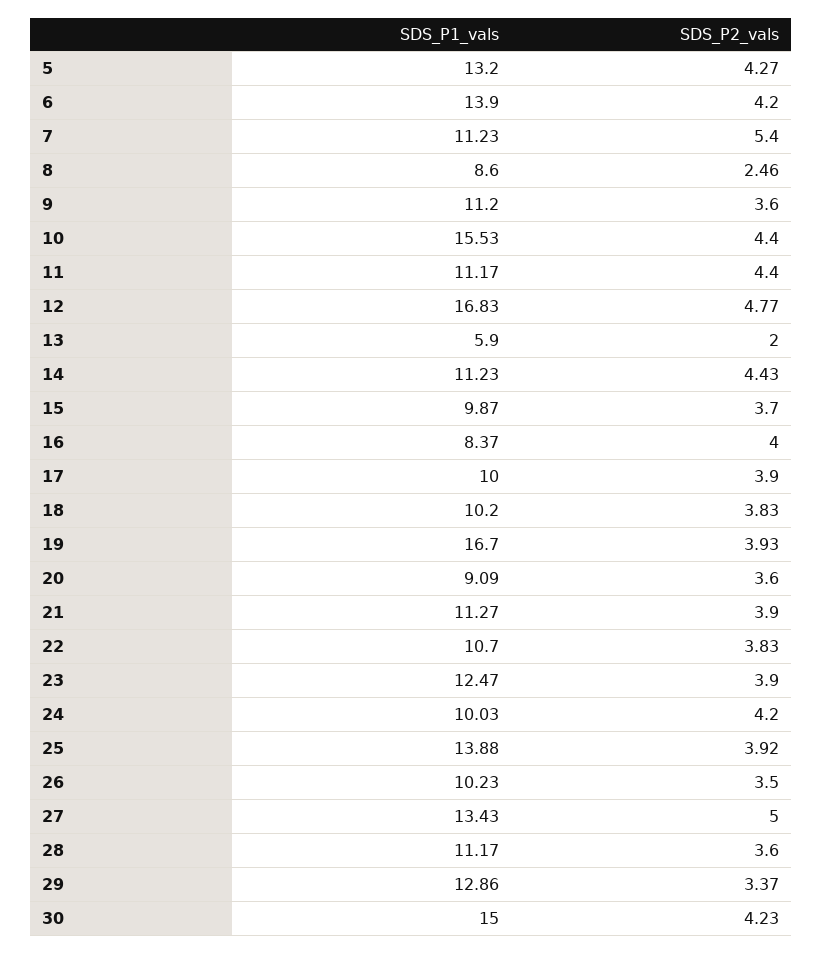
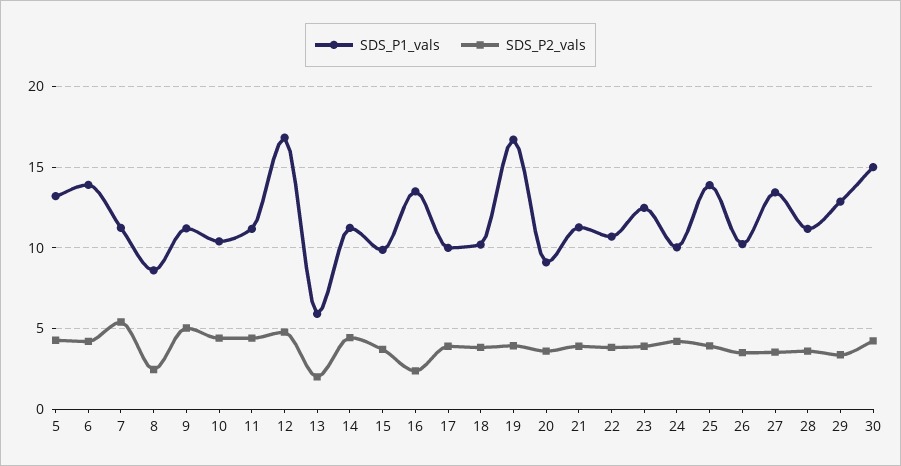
SDS_P2_vals, 9: 3.6 -> 5
SDS_P1_vals, 10: 15.53 -> 10.5
SDS_P1_vals, 16: 8.37 -> 13.5
SDS_P2_vals, 16: 4 -> 2.5
SDS_P2_vals, 27: 5 -> 3.5

